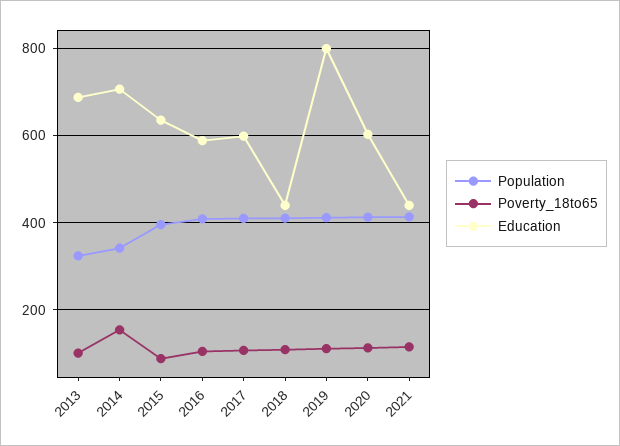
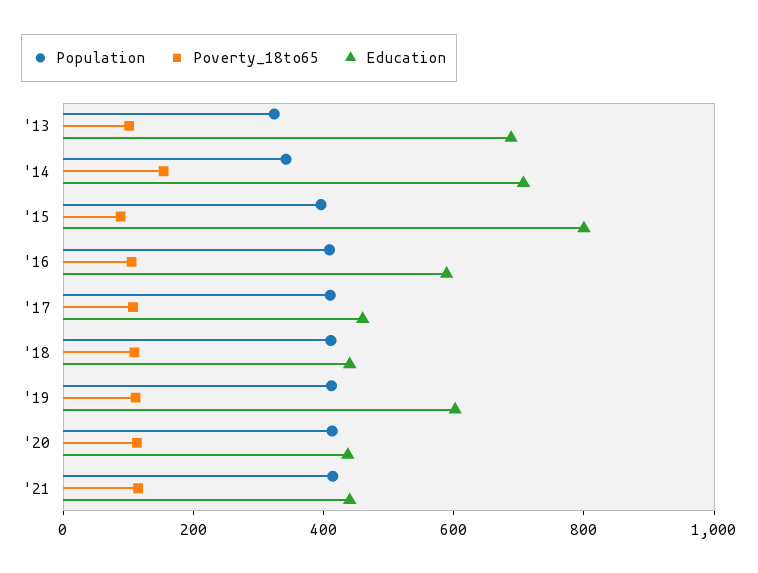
Education, 2015: 640 -> 800
Education, 2017: 600 -> 450
Education, 2019: 800 -> 600
Education, 2020: 600 -> 450

